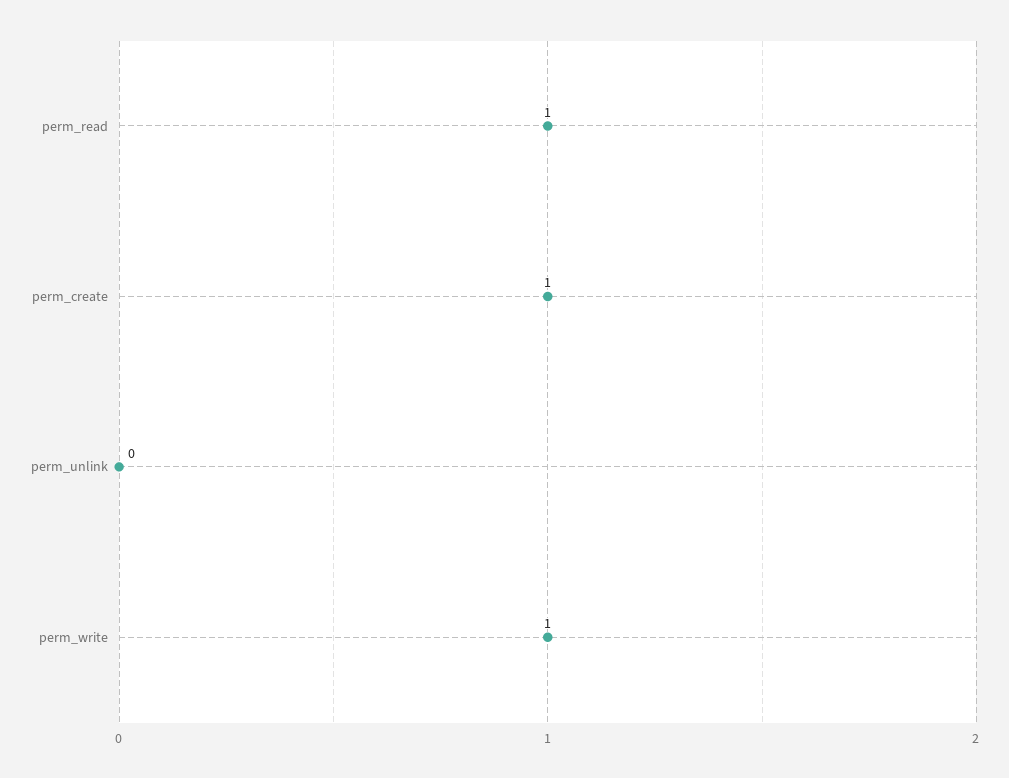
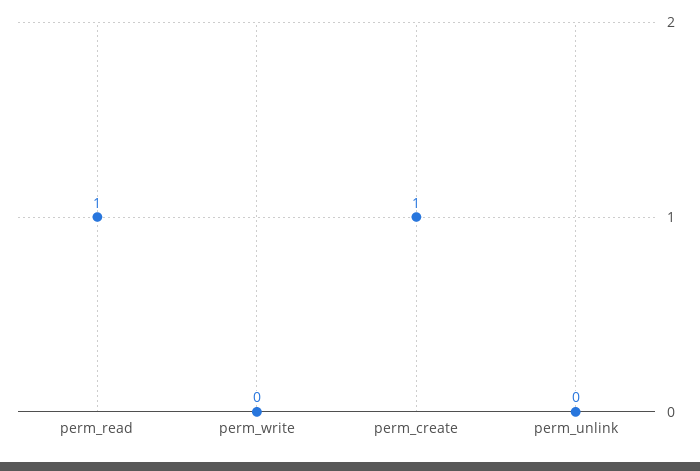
perm_write: 1 -> 0

